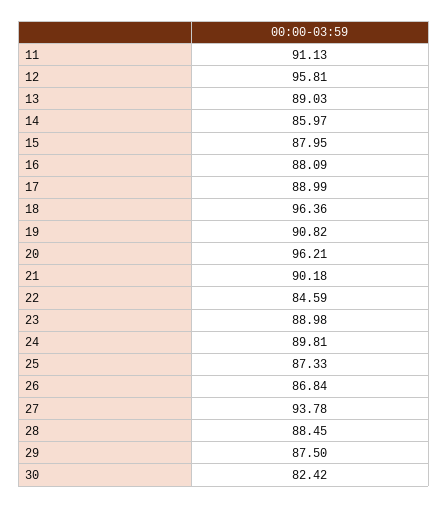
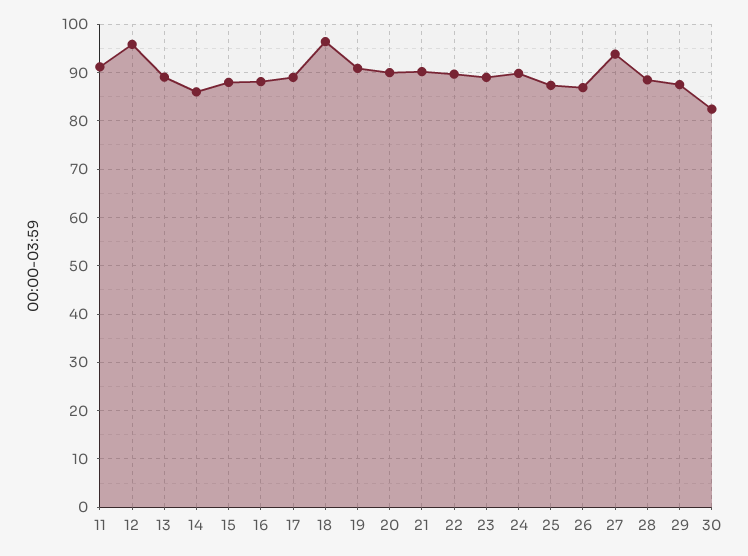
20: 96.21 -> 90
22: 84.59 -> 90

